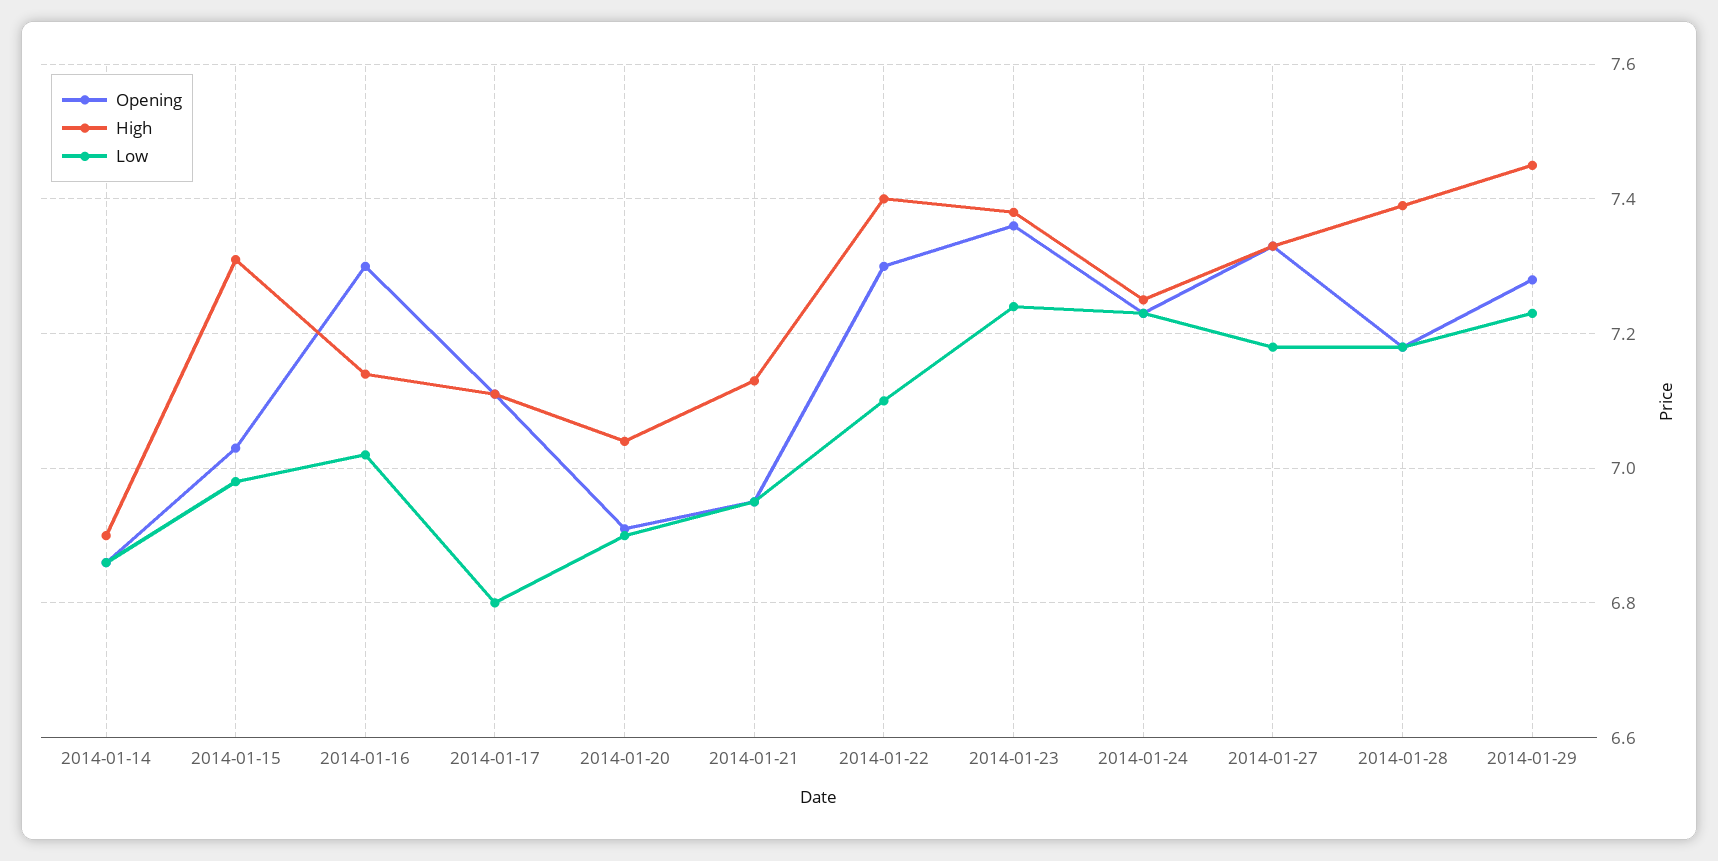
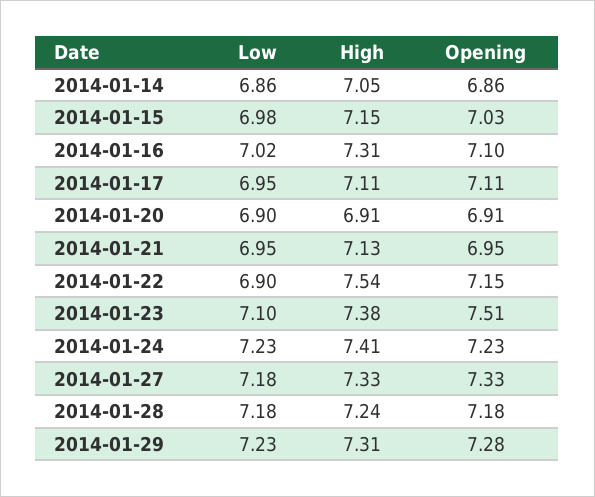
High, 2014-01-14: 6.9 -> 7.05
High, 2014-01-15: 7.3 -> 7.15
Opening, 2014-01-16: 7.3 -> 7.1
High, 2014-01-16: 7.15 -> 7.31
Low, 2014-01-17: 6.8 -> 6.95
High, 2014-01-20: 7.05 -> 6.91
Opening, 2014-01-22: 7.3 -> 7.15
High, 2014-01-22: 7.4 -> 7.54
Low, 2014-01-22: 7.1 -> 6.9
Opening, 2014-01-23: 7.35 -> 7.51
Low, 2014-01-23: 7.25 -> 7.1
High, 2014-01-24: 7.25 -> 7.41
High, 2014-01-28: 7.4 -> 7.24
High, 2014-01-29: 7.45 -> 7.31

